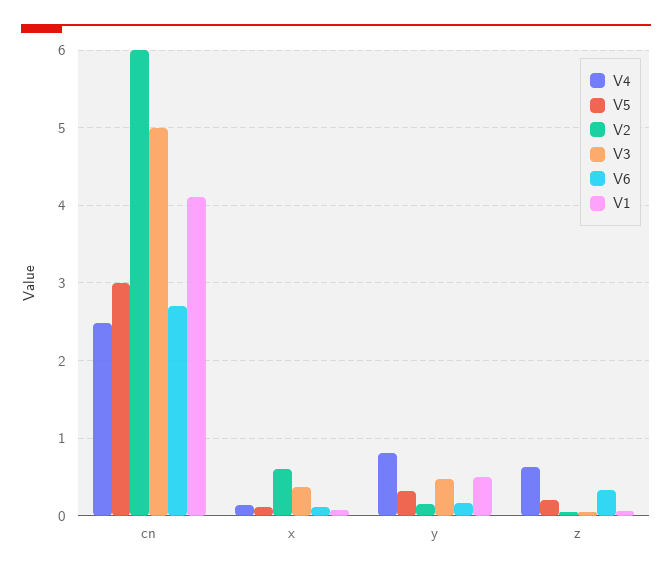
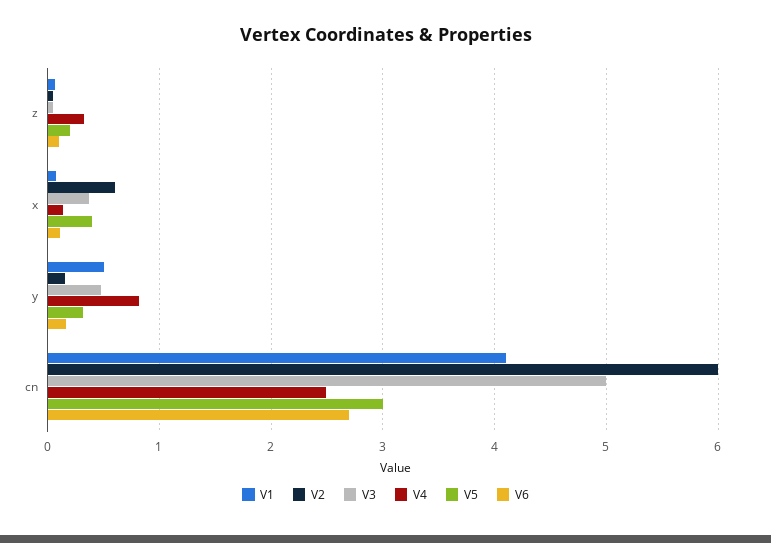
V5, x: 0.1 -> 0.4
V4, z: 0.6 -> 0.3
V6, z: 0.3 -> 0.1

